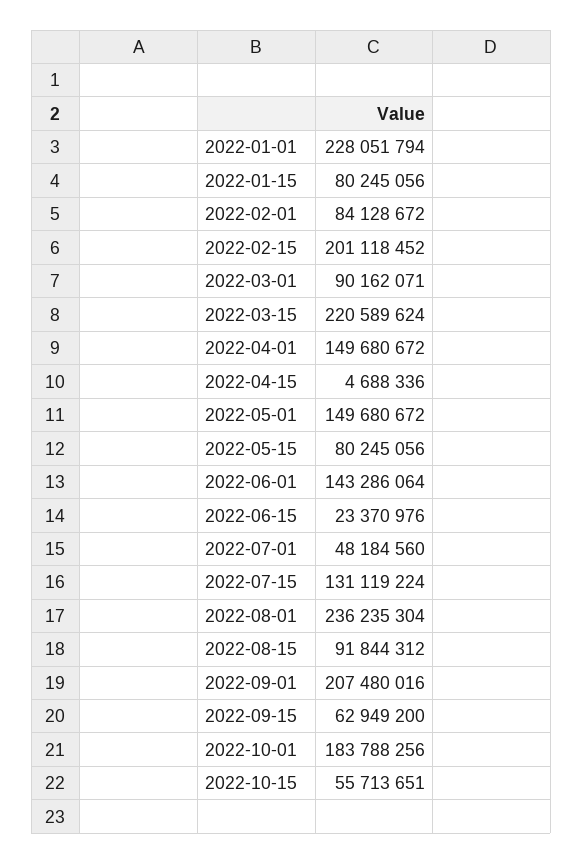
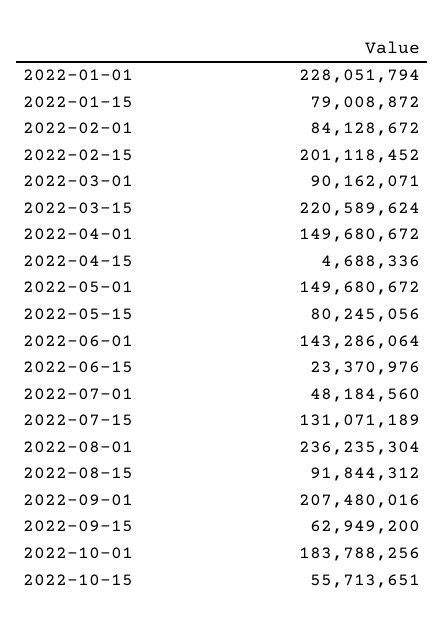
2022-01-15: 80245056 -> 79008872
2022-07-15: 131119224 -> 131071189

